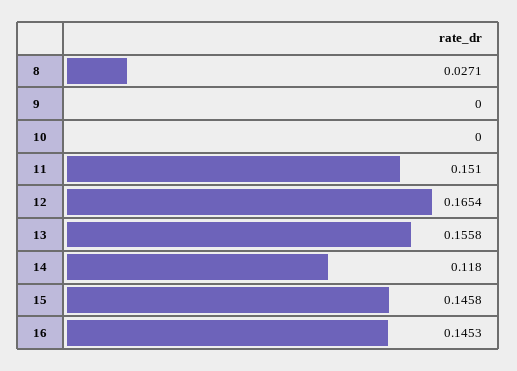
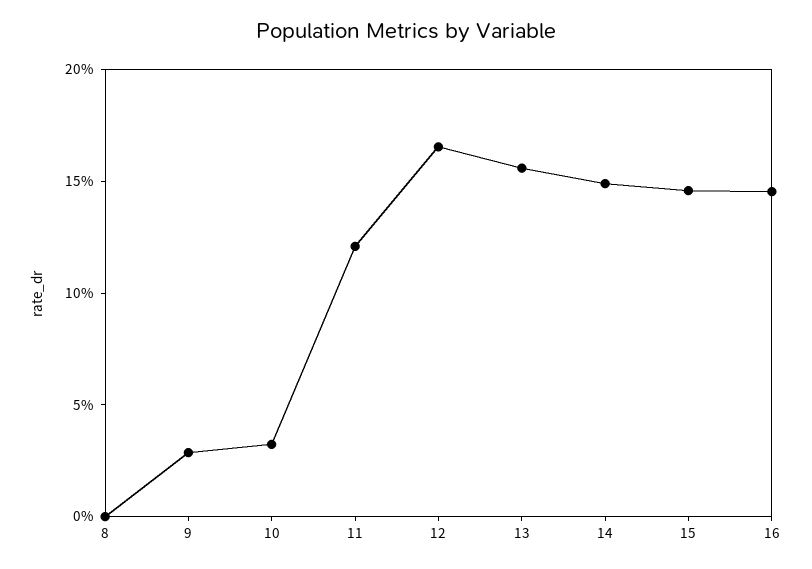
8: 0.0271 -> 0
9: 0 -> 0.03
10: 0 -> 0.03
11: 0.151 -> 0.12
14: 0.118 -> 0.15

